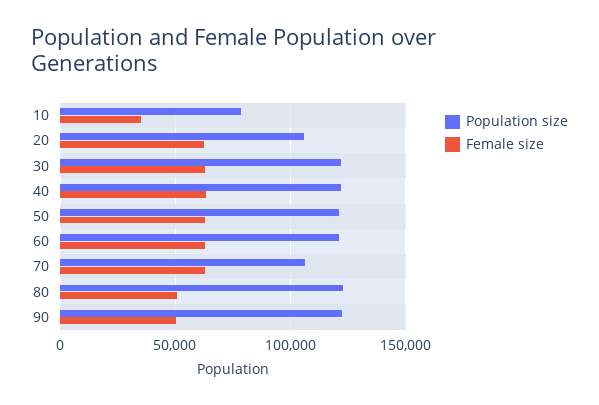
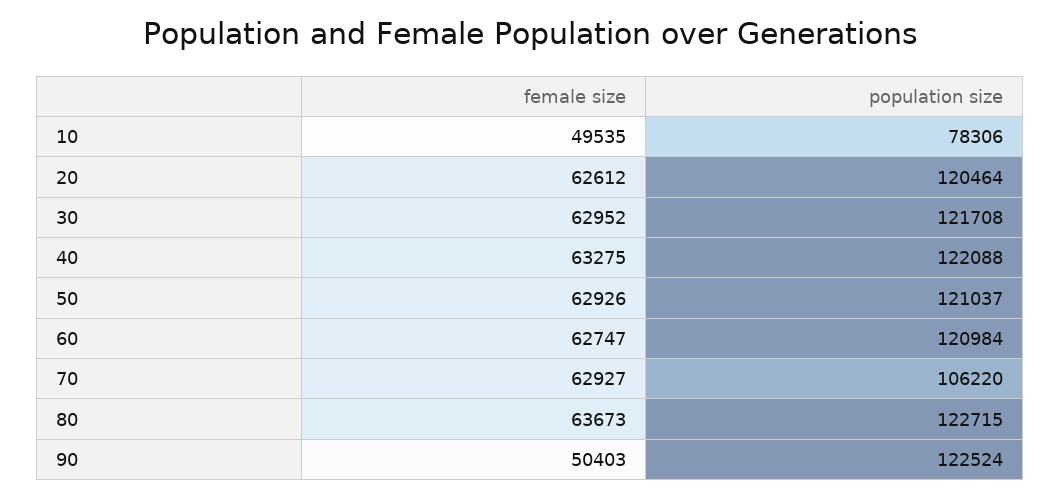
Female size, 10: 35000 -> 49535
Population size, 20: 105000 -> 120464
Female size, 80: 50000 -> 63673

